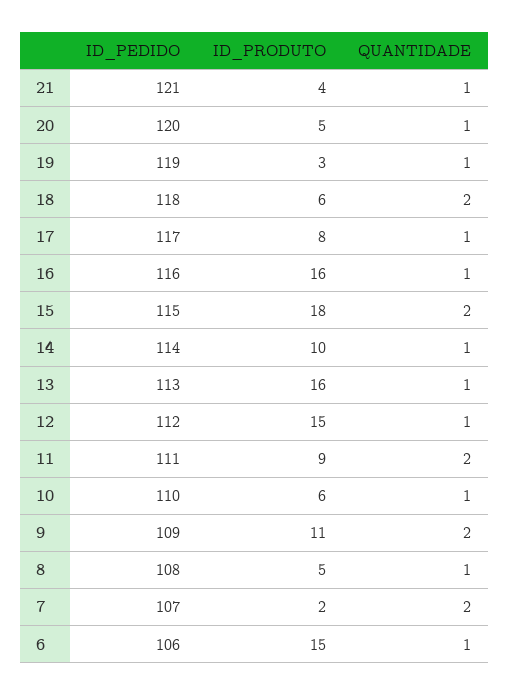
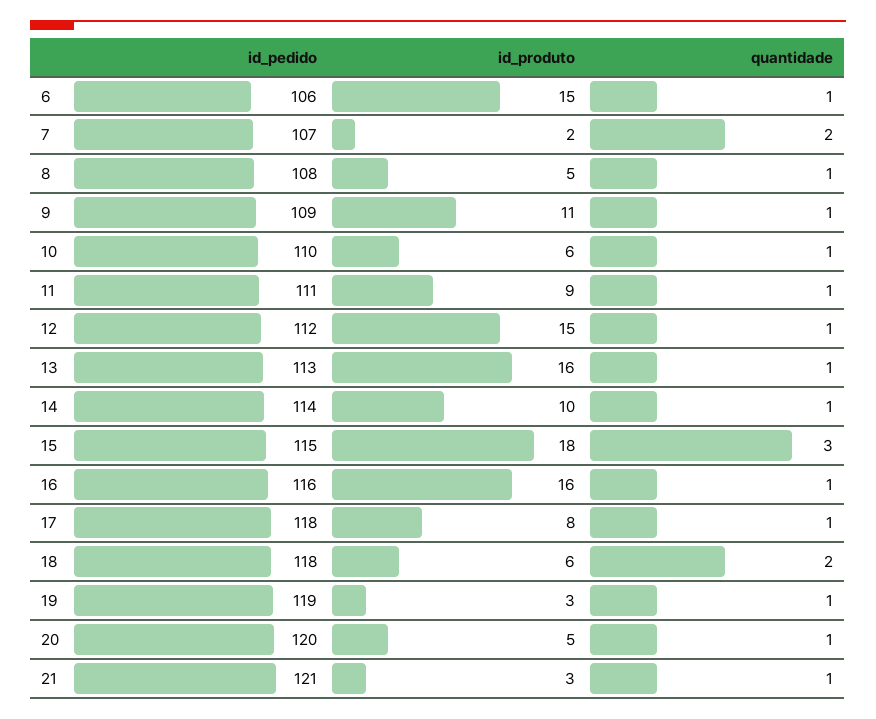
ID_PRODUTO, 21: 4 -> 3
ID_PEDIDO, 17: 117 -> 118
QUANTIDADE, 15: 2 -> 3
QUANTIDADE, 11: 2 -> 1
QUANTIDADE, 9: 2 -> 1

